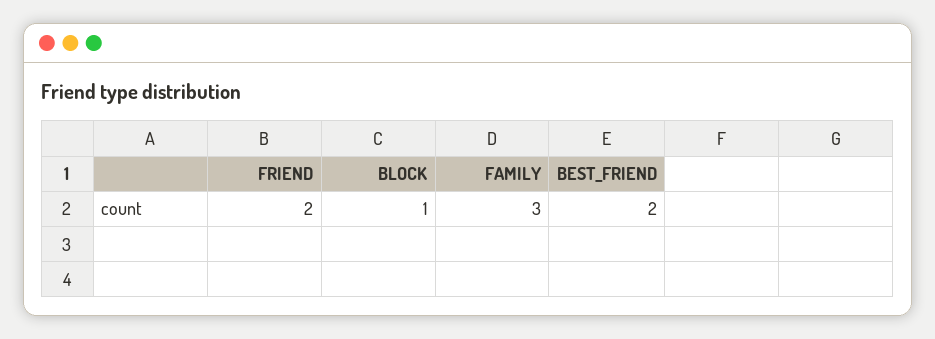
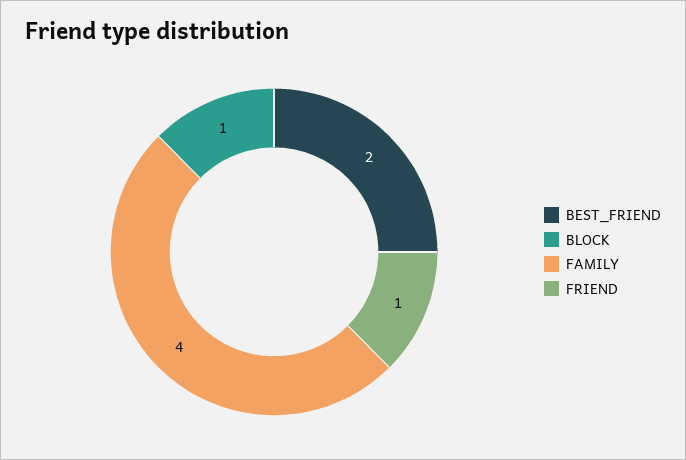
FRIEND: 2 -> 1
FAMILY: 3 -> 4

